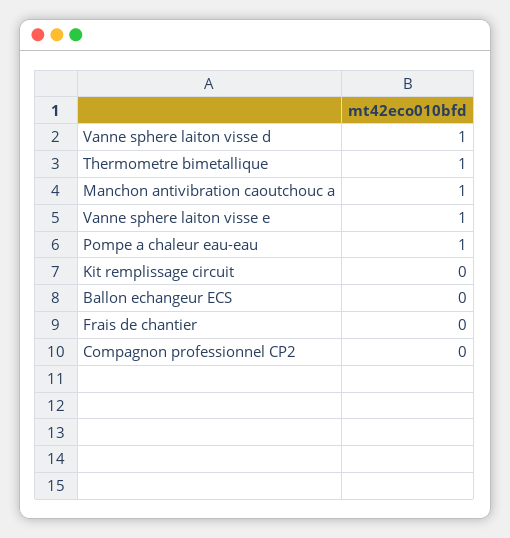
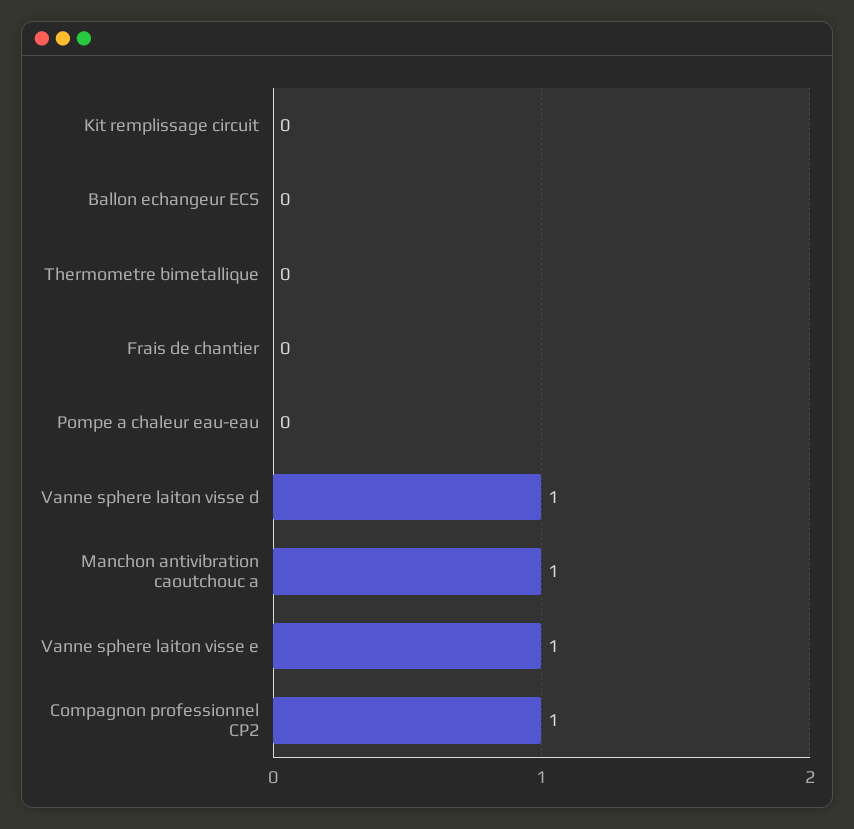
Thermometre bimetallique: 1 -> 0
Pompe a chaleur eau-eau: 1 -> 0
Compagnon professionnel CP2: 0 -> 1

